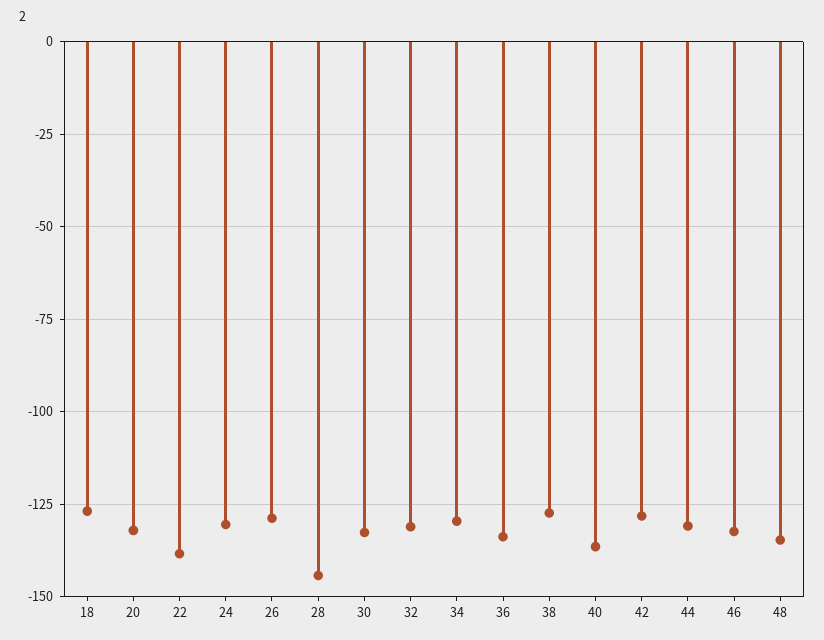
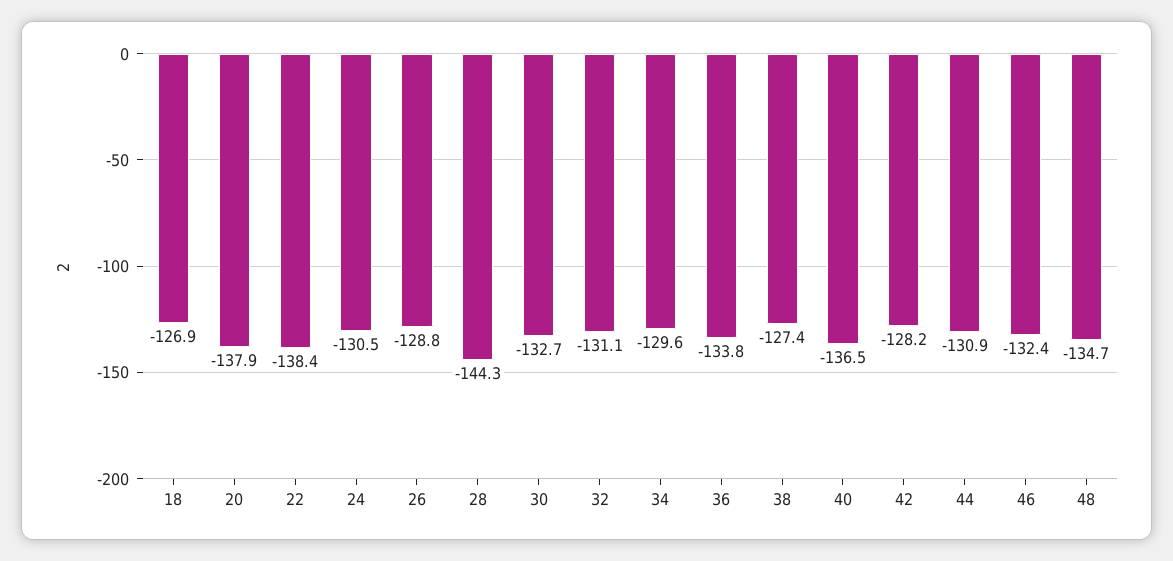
20: -132.5 -> -137.9

